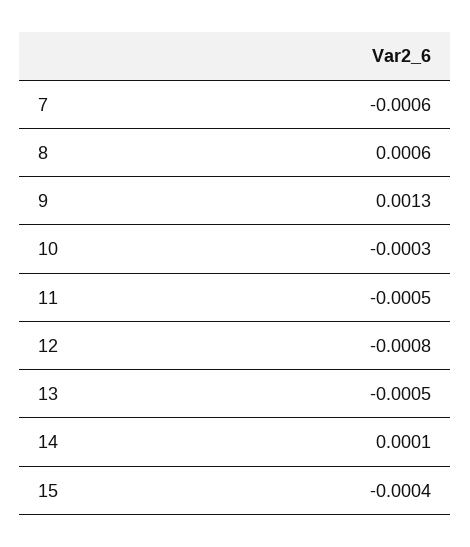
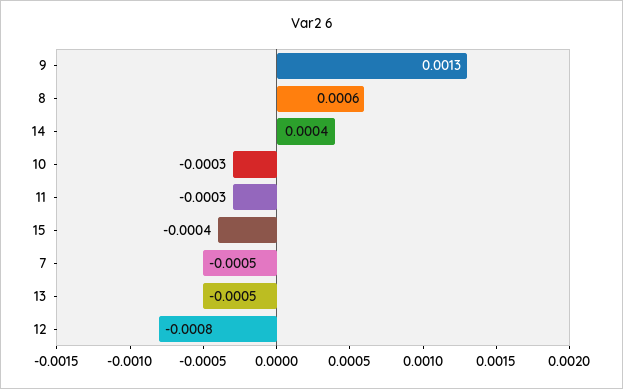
7: -0.0006 -> -0.0005
11: -0.0005 -> -0.0003
14: 0.0001 -> 0.0004

